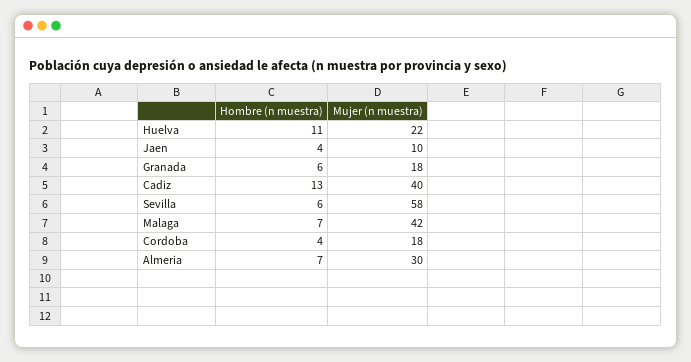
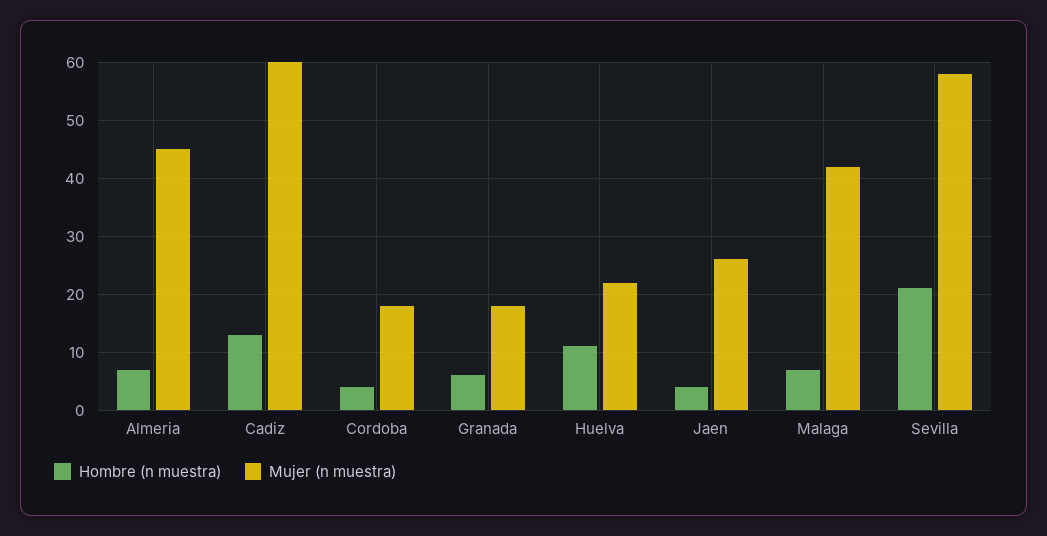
Mujer (n muestra), Jaen: 10 -> 25
Mujer (n muestra), Cadiz: 40 -> 60
Hombre (n muestra), Sevilla: 6 -> 20
Mujer (n muestra), Almeria: 30 -> 45

